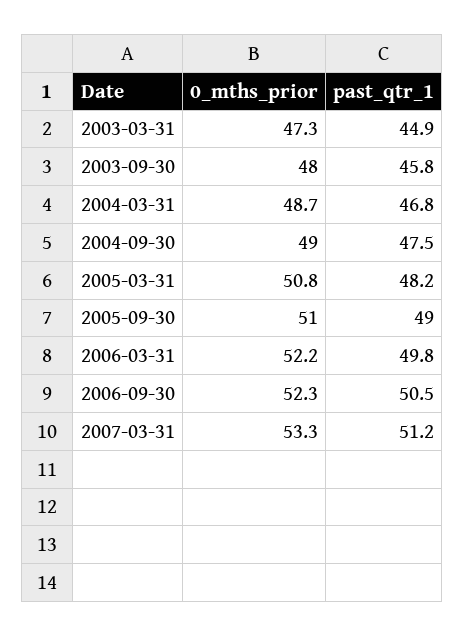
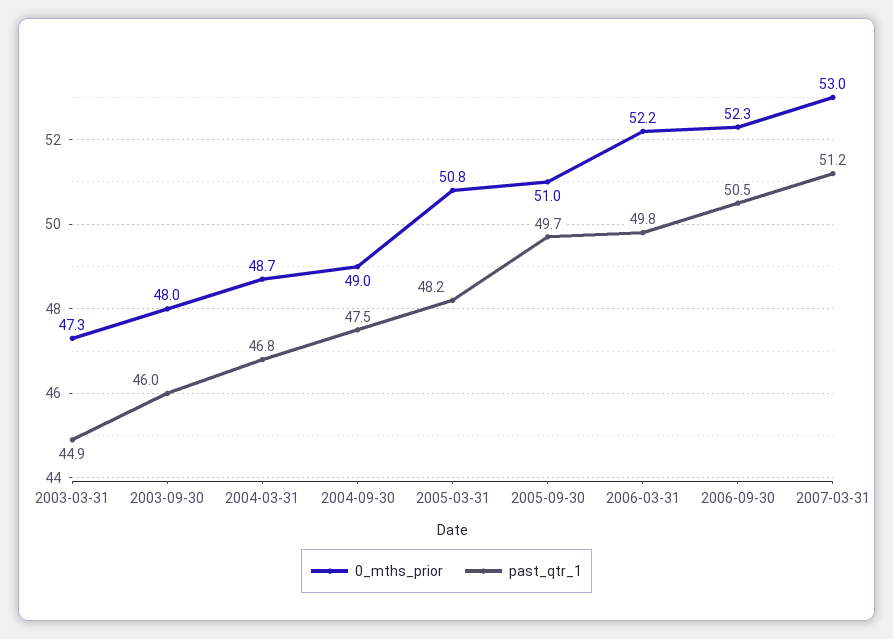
past_qtr_1, 2003-09-30: 45.8 -> 46
past_qtr_1, 2005-09-30: 49 -> 49.7
0_mths_prior, 2007-03-31: 53.3 -> 53

